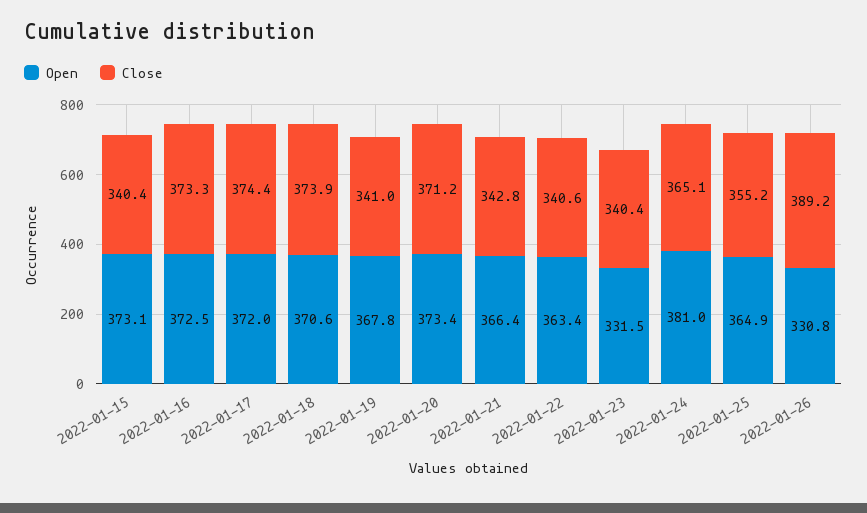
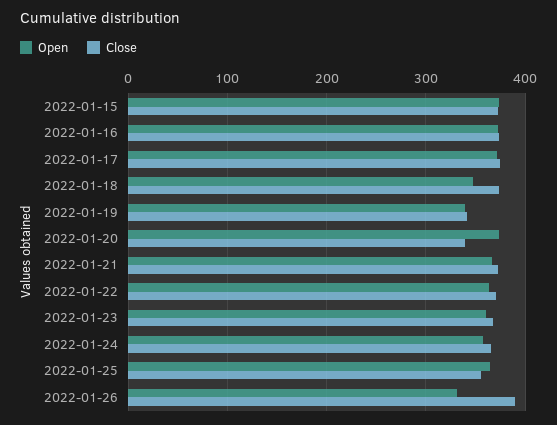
Close, 2022-01-15: 340.4 -> 370
Open, 2022-01-18: 370.6 -> 350
Open, 2022-01-19: 367.8 -> 340
Close, 2022-01-20: 371.2 -> 340
Close, 2022-01-21: 342.8 -> 370
Close, 2022-01-22: 340.6 -> 370
Open, 2022-01-23: 331.5 -> 360
Close, 2022-01-23: 340.4 -> 370
Open, 2022-01-24: 381 -> 360

